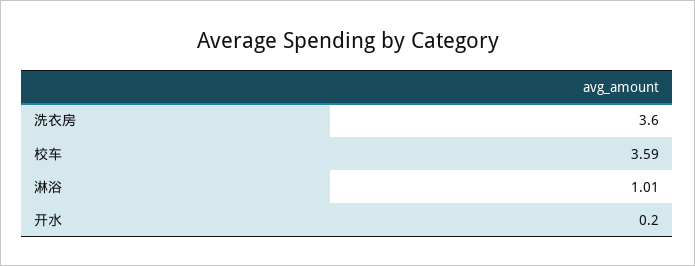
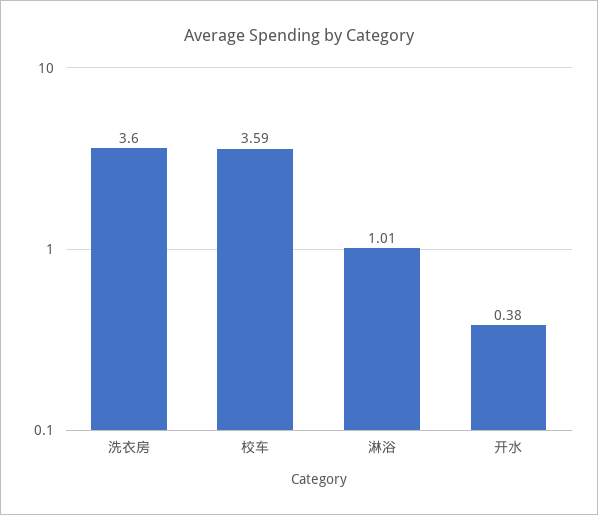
开水: 0.2 -> 0.38

